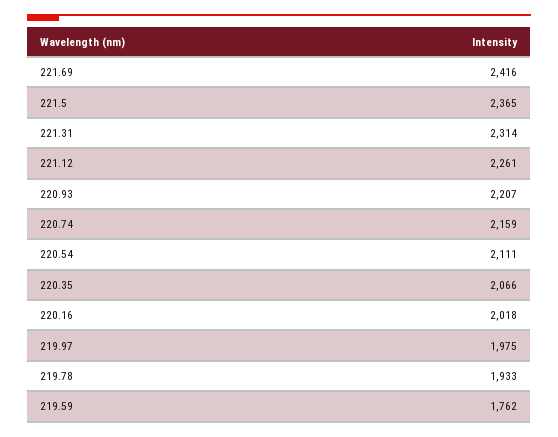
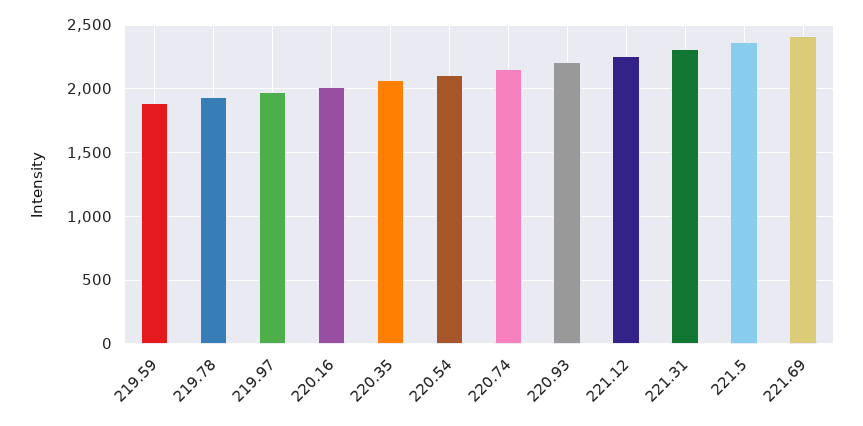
219.59: 1762 -> 1900

